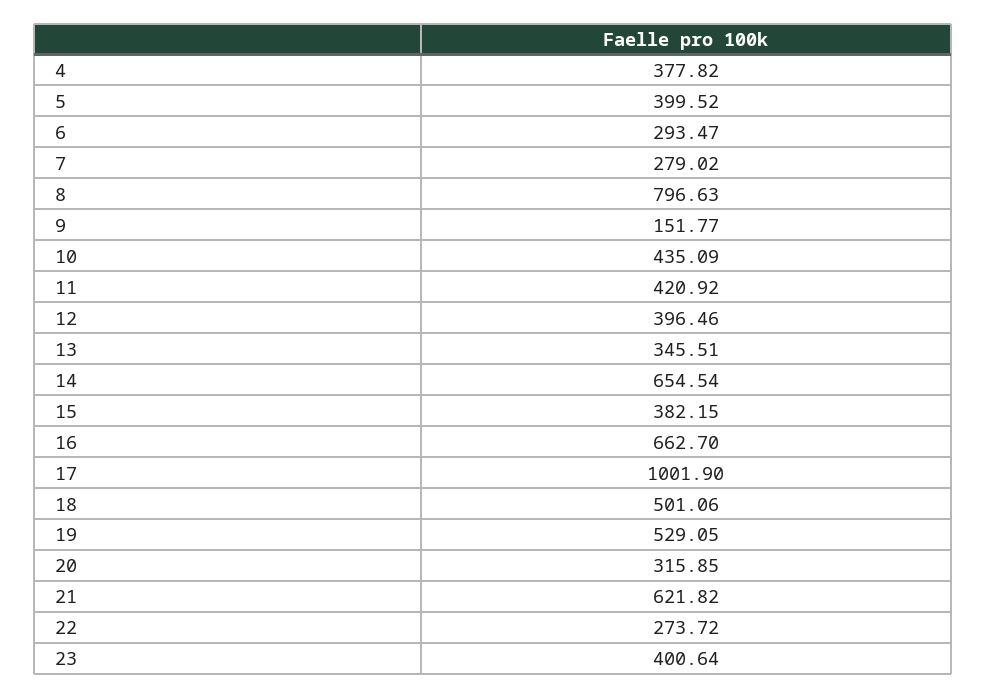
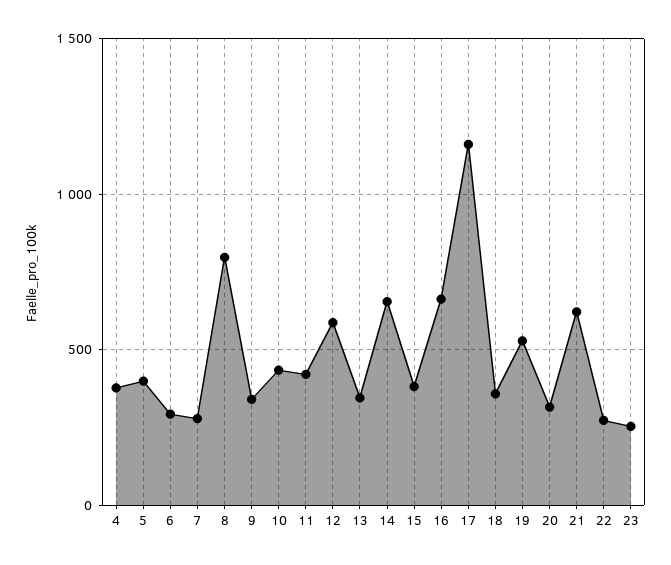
9: 151.77 -> 350
12: 396.46 -> 600
17: 1001.9 -> 1150
18: 501.06 -> 350
23: 400.64 -> 250

